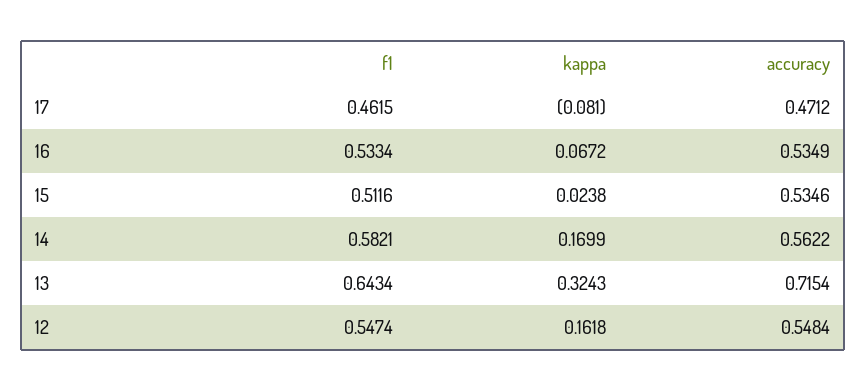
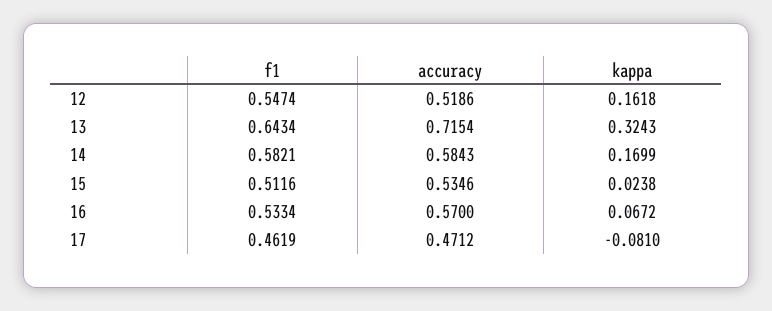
f1, 17: 0.4615 -> 0.4619
accuracy, 16: 0.5349 -> 0.57
accuracy, 14: 0.5622 -> 0.5843
accuracy, 12: 0.5484 -> 0.5186

